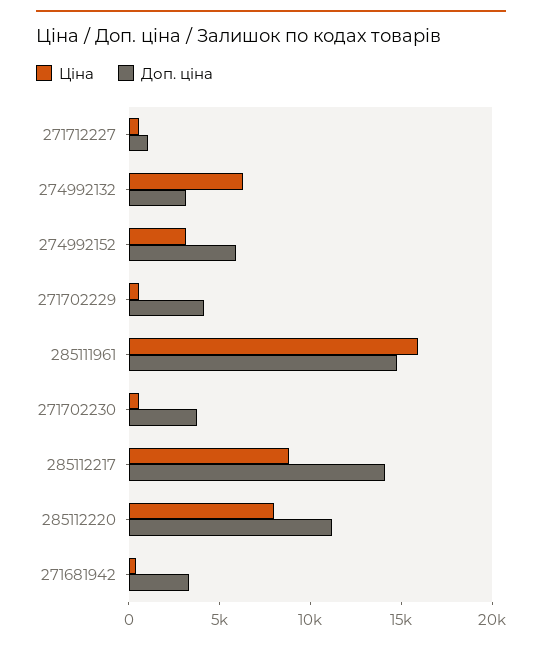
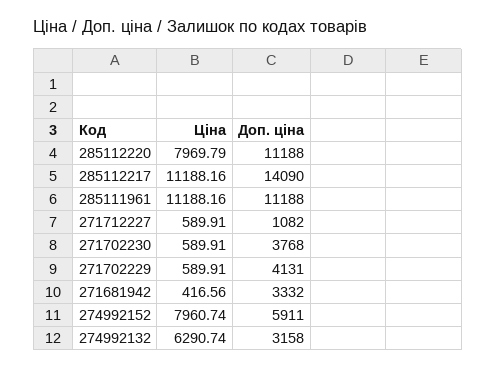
Ціна, 274992152: 3000 -> 7960.74
Ціна, 285111961: 16000 -> 11188.16
Доп. ціна, 285111961: 15000 -> 11188
Ціна, 285112217: 9000 -> 11188.16

